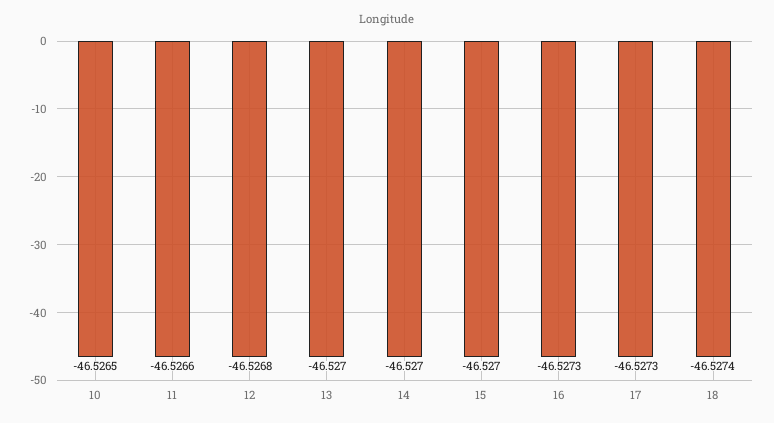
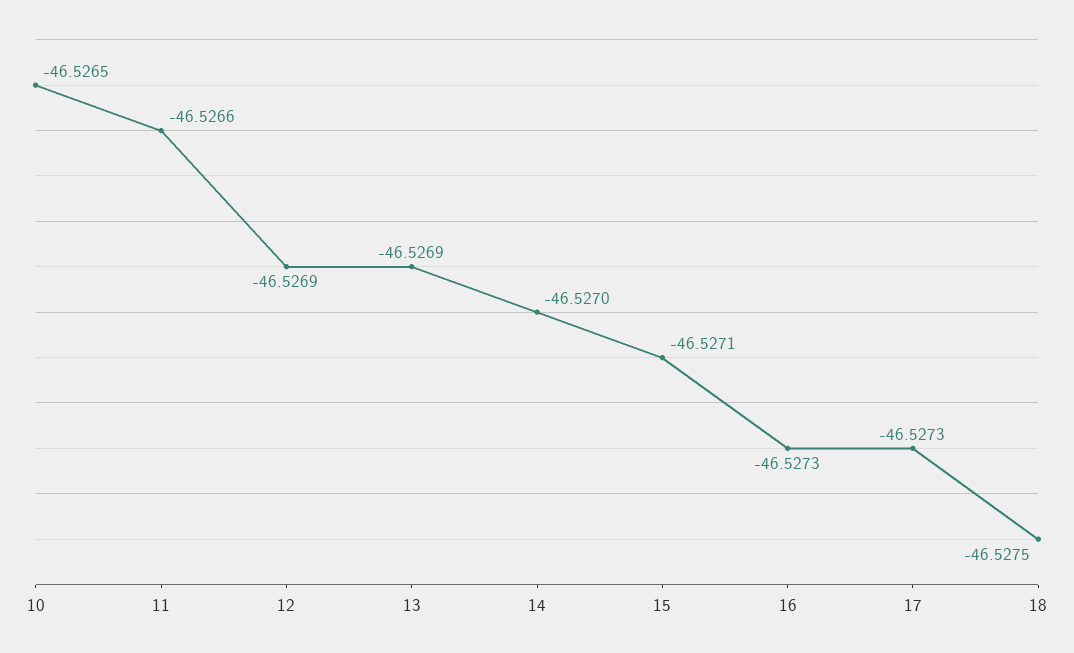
12: -46.5268 -> -46.5269
13: -46.527 -> -46.5269
15: -46.527 -> -46.5271
18: -46.5274 -> -46.5275

